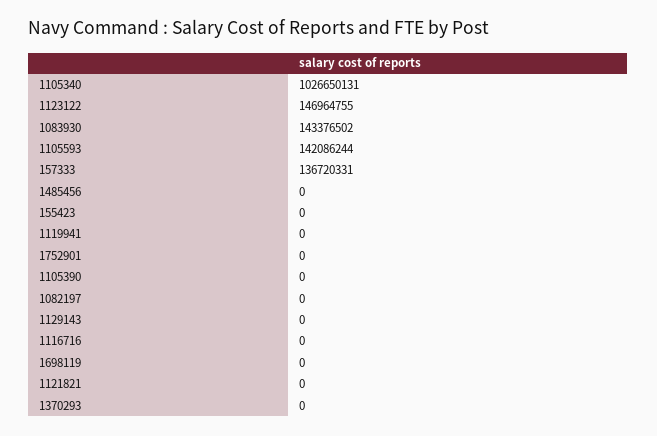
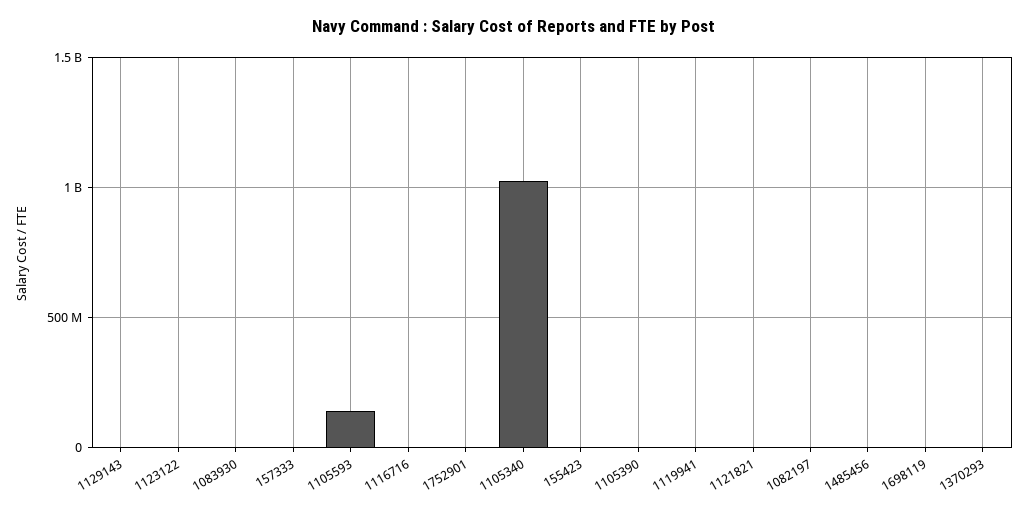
1123122: 146964755 -> 0
1083930: 143376502 -> 0
157333: 136720331 -> 0

